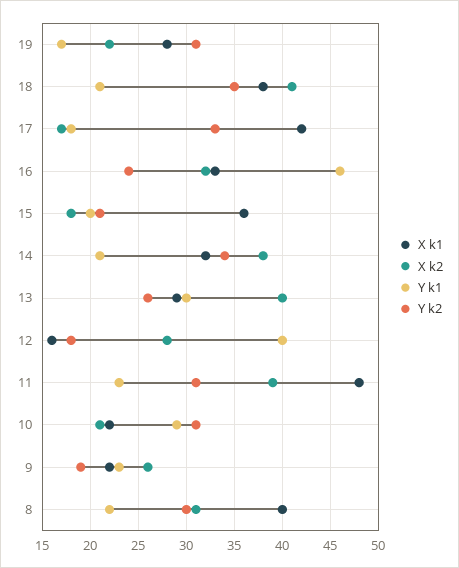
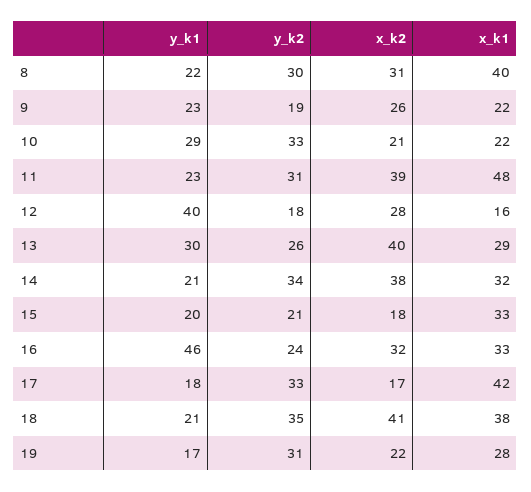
X k1, 15: 36 -> 33
Y k2, 10: 31 -> 33

